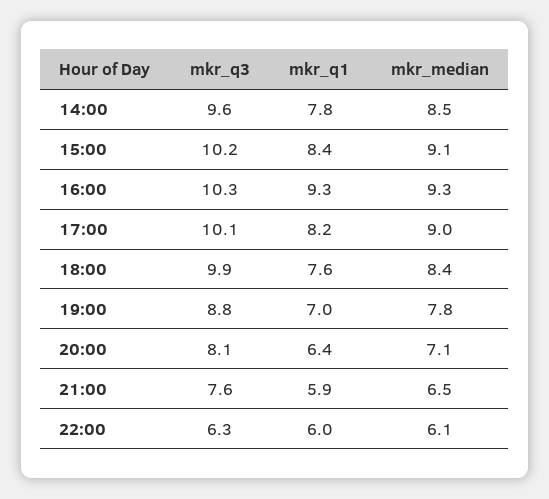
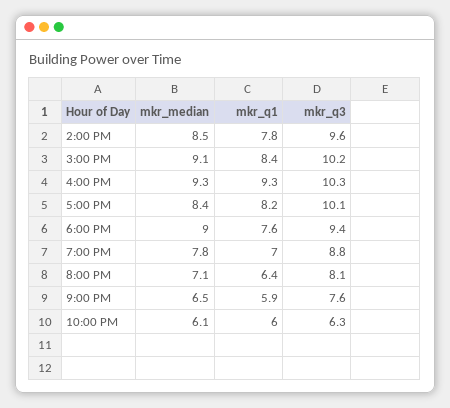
mkr_median, 17:00: 9 -> 8.4
mkr_q3, 18:00: 9.9 -> 9.4
mkr_median, 18:00: 8.4 -> 9

